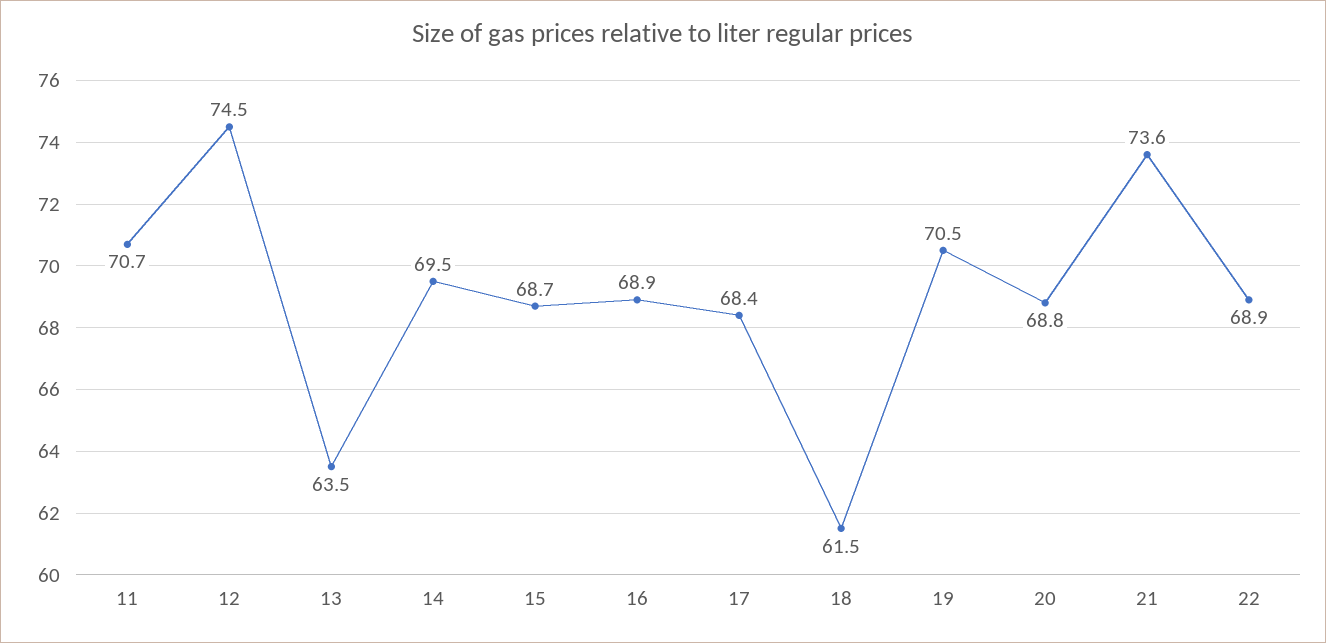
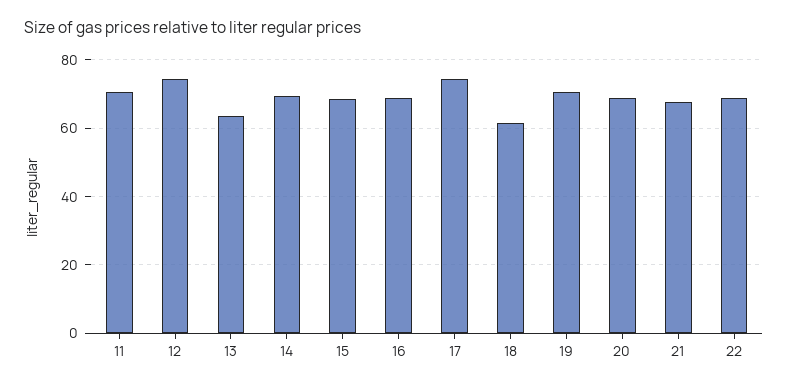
17: 68.4 -> 74
21: 73.6 -> 68

